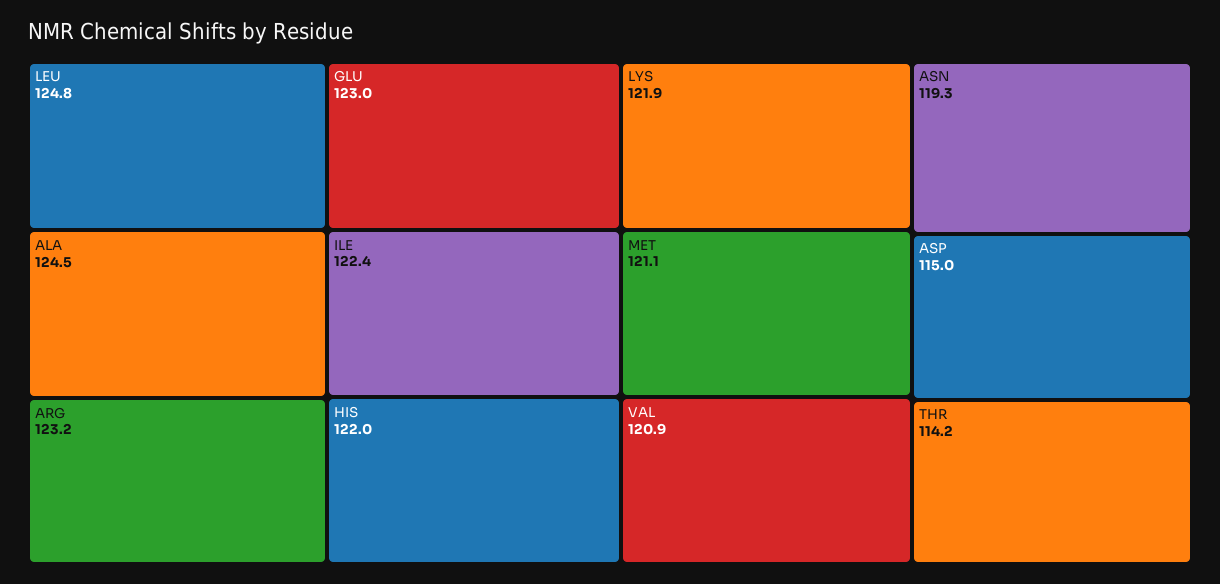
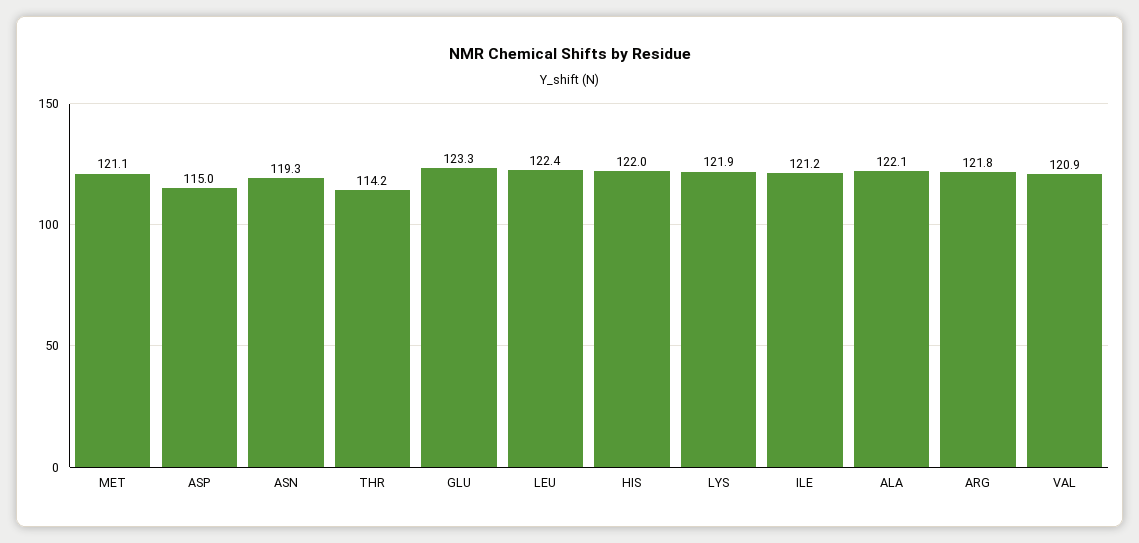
LEU: 124.8 -> 122.4
ALA: 124.5 -> 122.1
ARG: 123.2 -> 121.8
GLU: 123 -> 123.3
ILE: 122.4 -> 121.2

